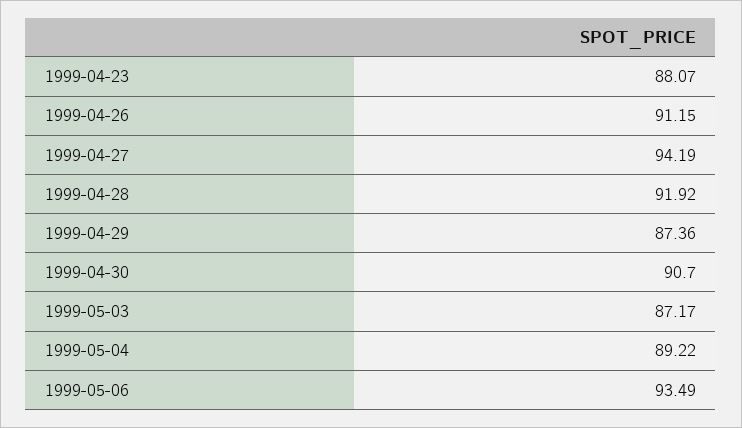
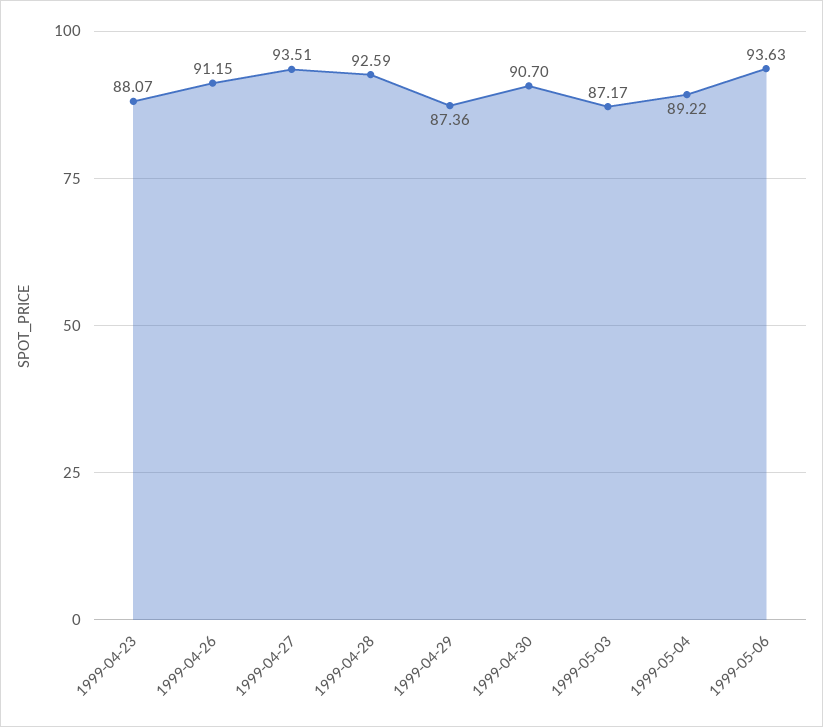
1999-04-27: 94.19 -> 93.51
1999-04-28: 91.92 -> 92.59
1999-05-06: 93.49 -> 93.63

